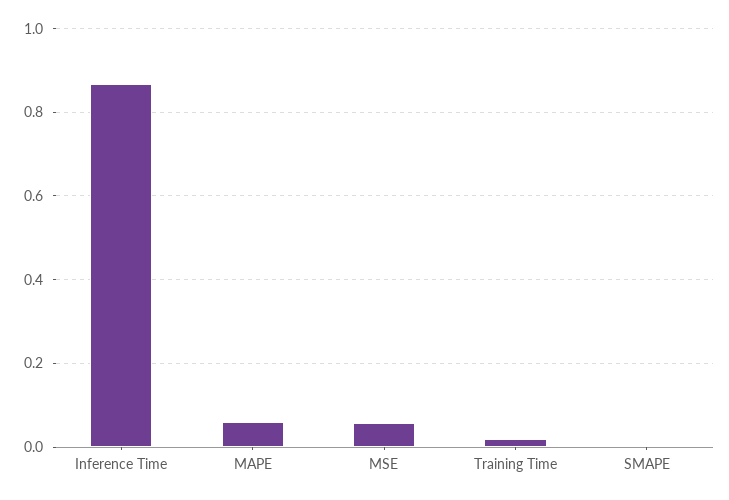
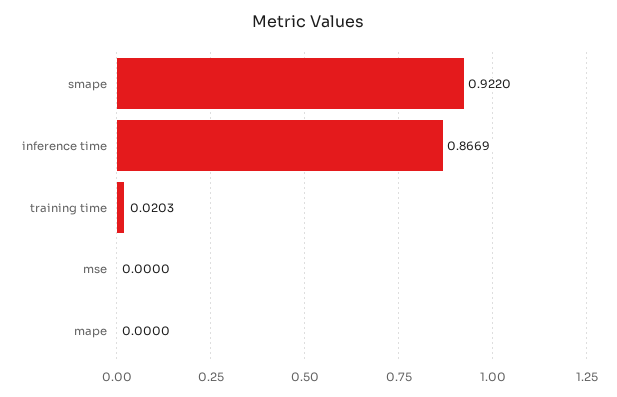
MAPE: 0.06 -> 0
MSE: 0.06 -> 0
SMAPE: 0 -> 0.922

